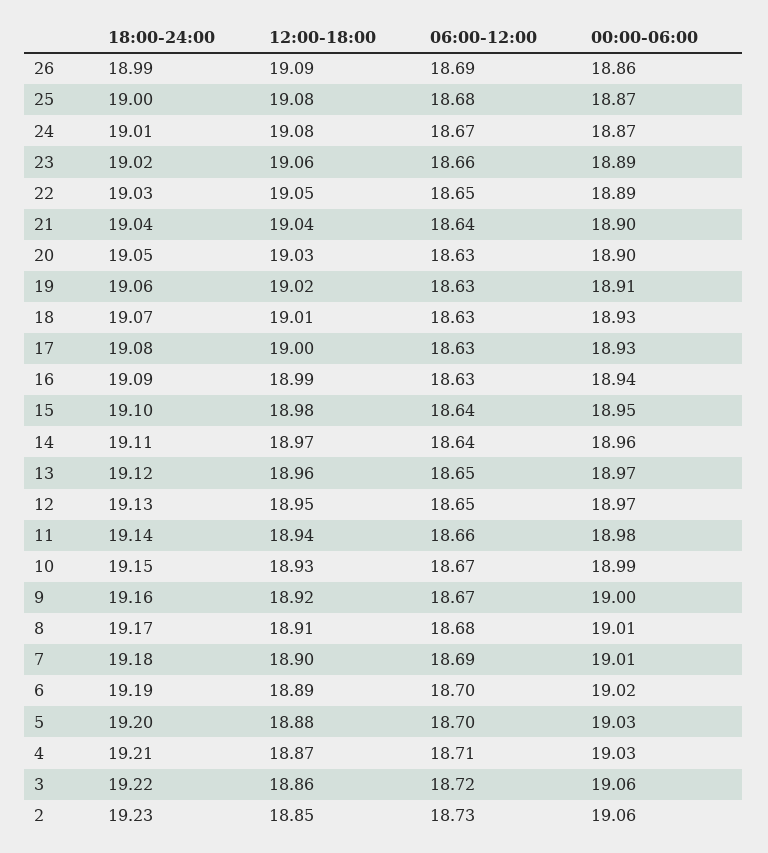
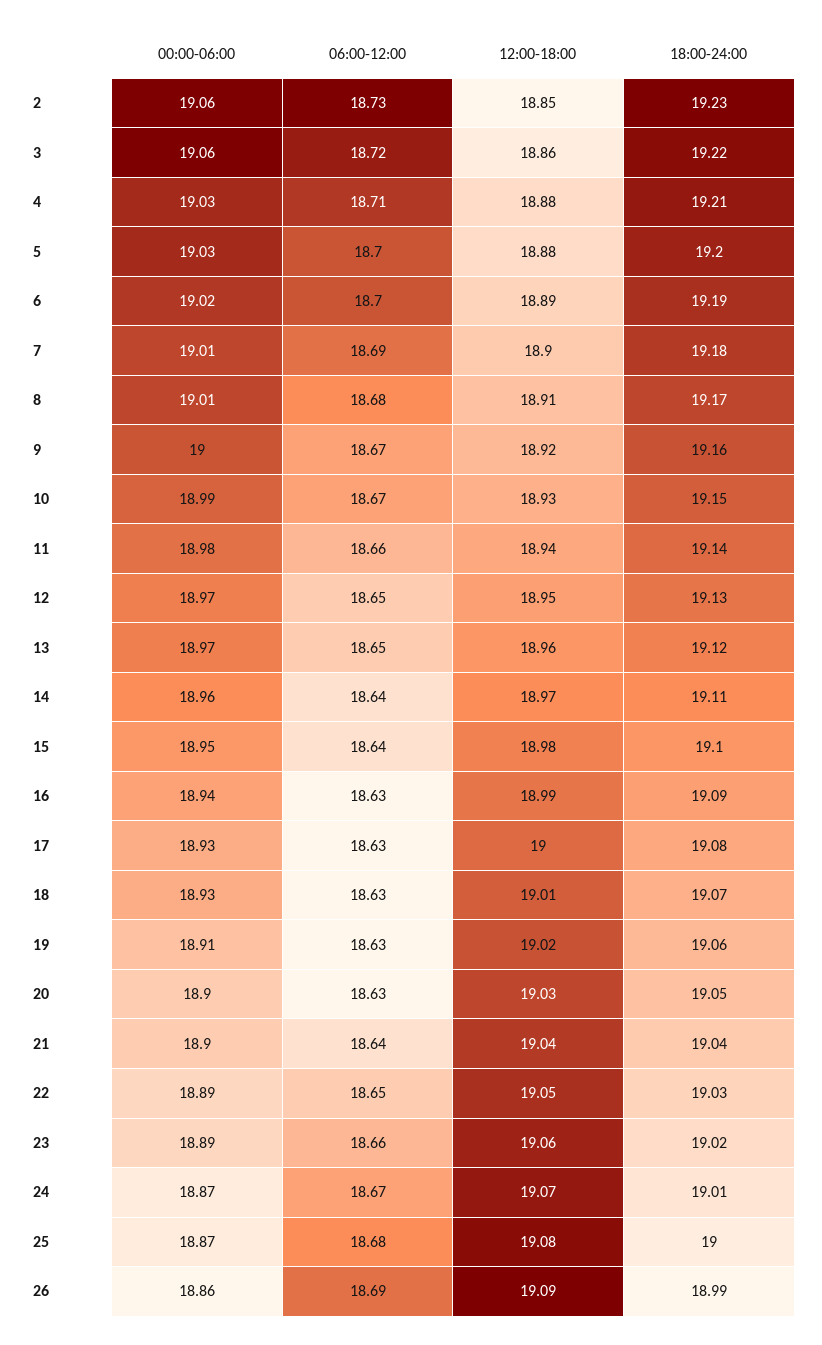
12:00-18:00, 24: 19.08 -> 19.07
12:00-18:00, 4: 18.87 -> 18.88

